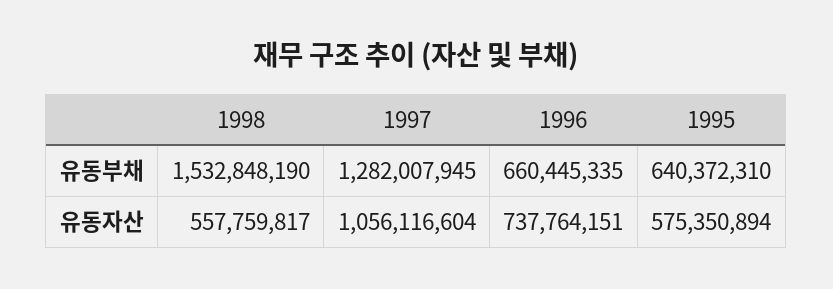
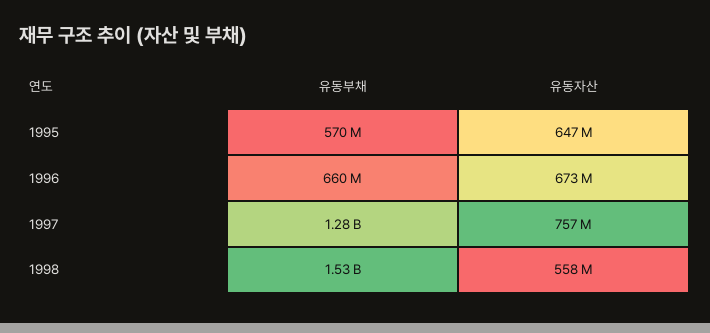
1995, 유동부채: 640372310 -> 570000000
1997, 유동자산: 1056116604 -> 757000000
1996, 유동자산: 737764151 -> 673000000
1995, 유동자산: 575350894 -> 647000000

